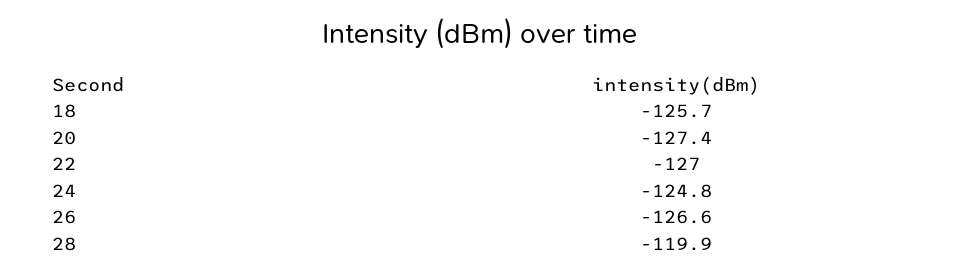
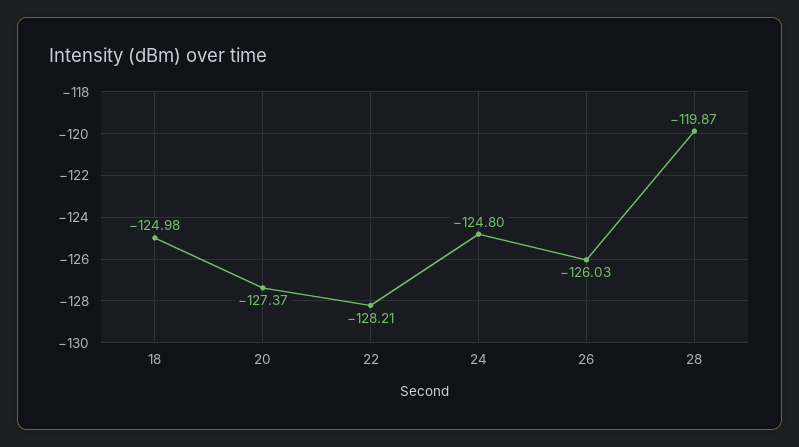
18: -125.7 -> -124.98
22: -127 -> -128.21
26: -126.6 -> -126.03

